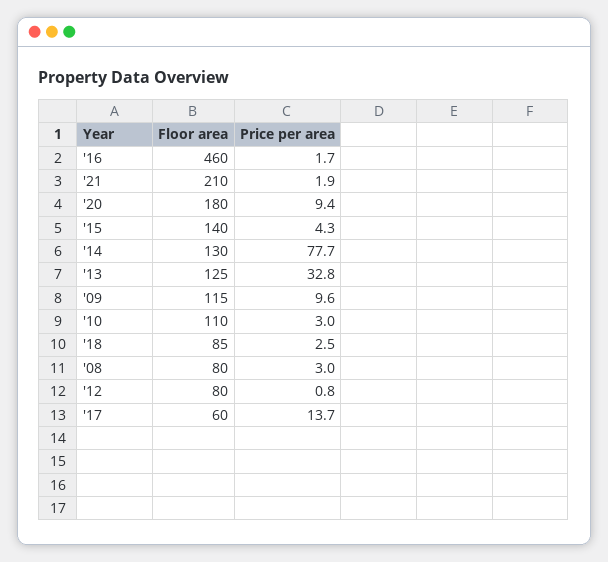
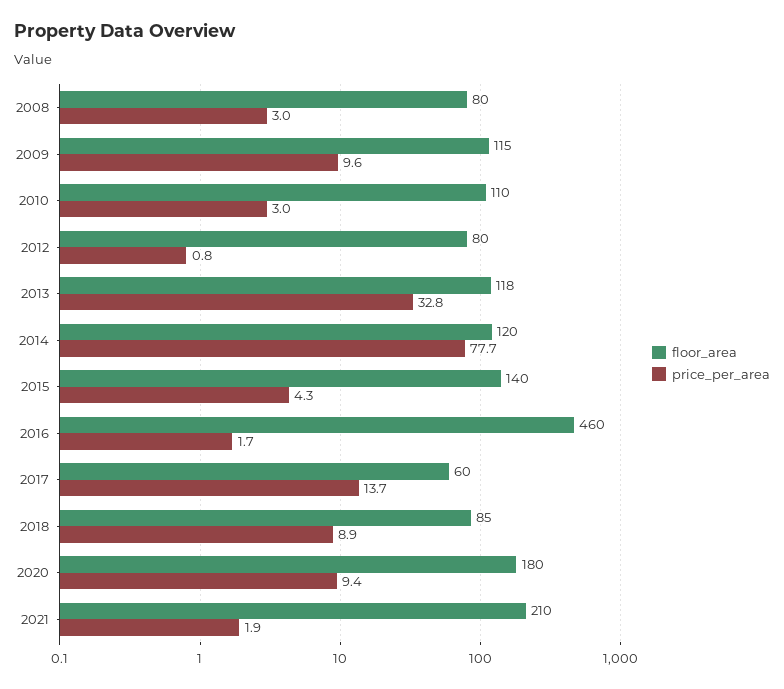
Floor area, '14: 130 -> 120
Floor area, '13: 125 -> 118
Price per area, '18: 2.5 -> 8.9

